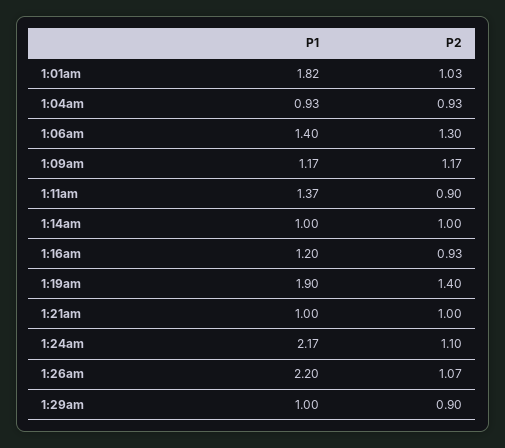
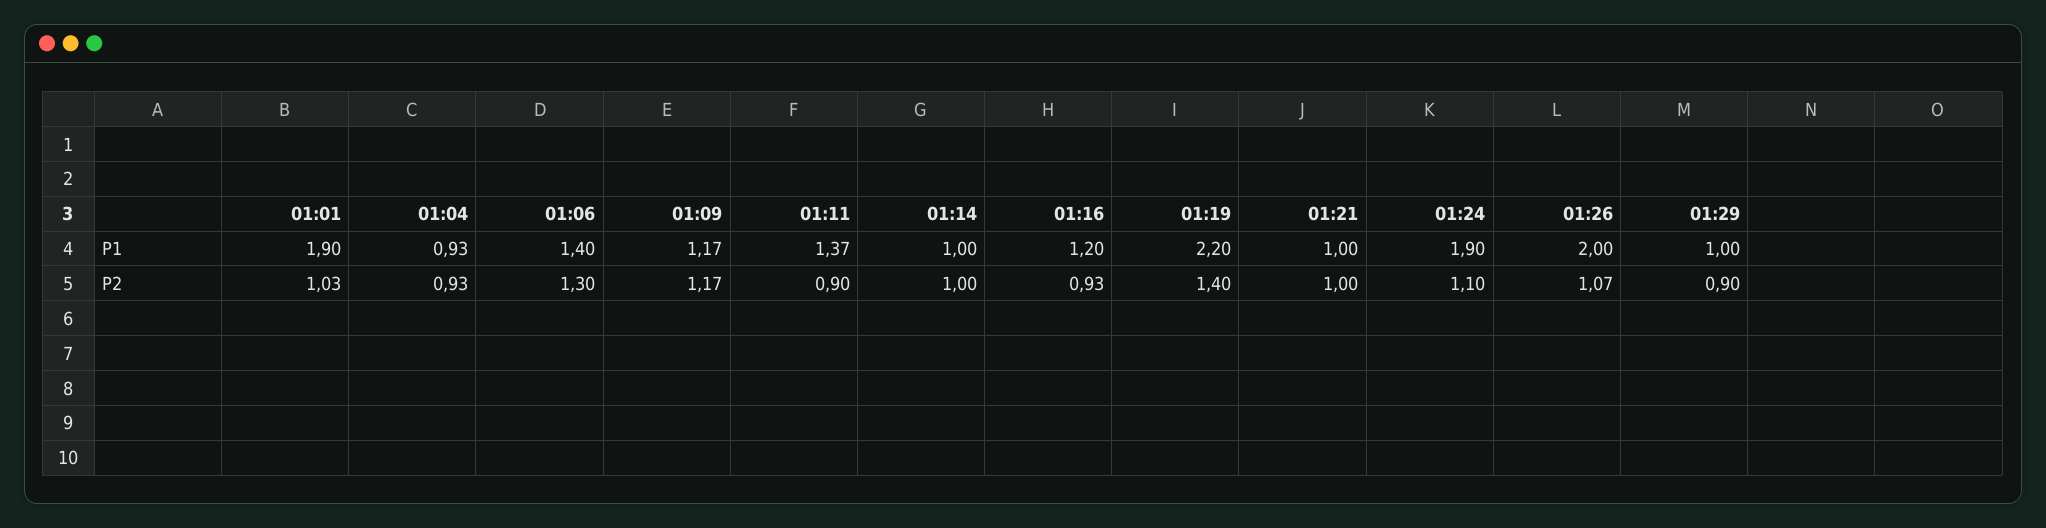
P1, 1:01am: 1.82 -> 1.9
P1, 1:19am: 1.9 -> 2.2
P1, 1:24am: 2.17 -> 1.9
P1, 1:26am: 2.2 -> 2

